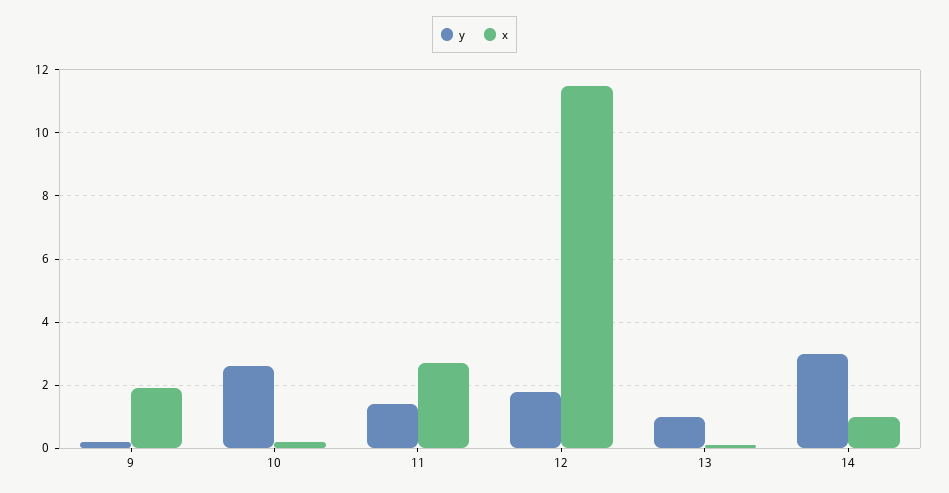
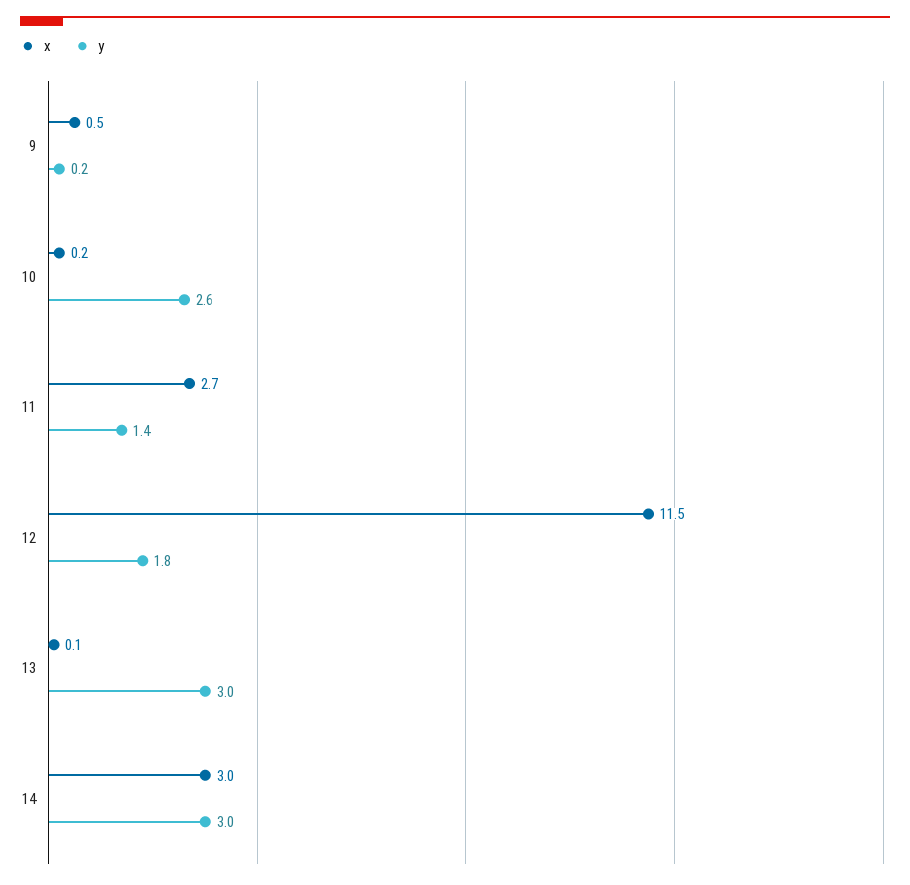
x, 9: 2 -> 0.5
y, 13: 1 -> 3
x, 14: 1 -> 3

